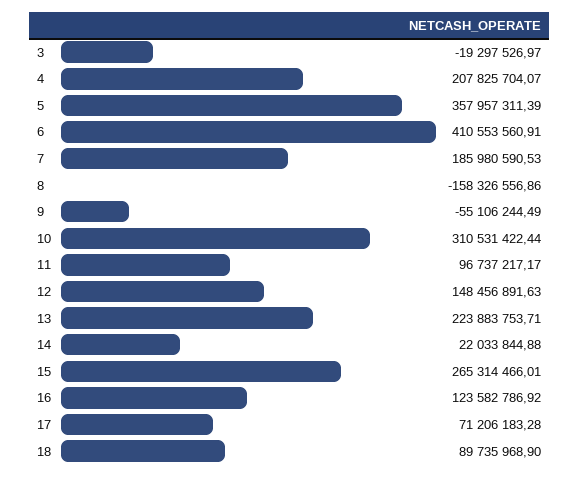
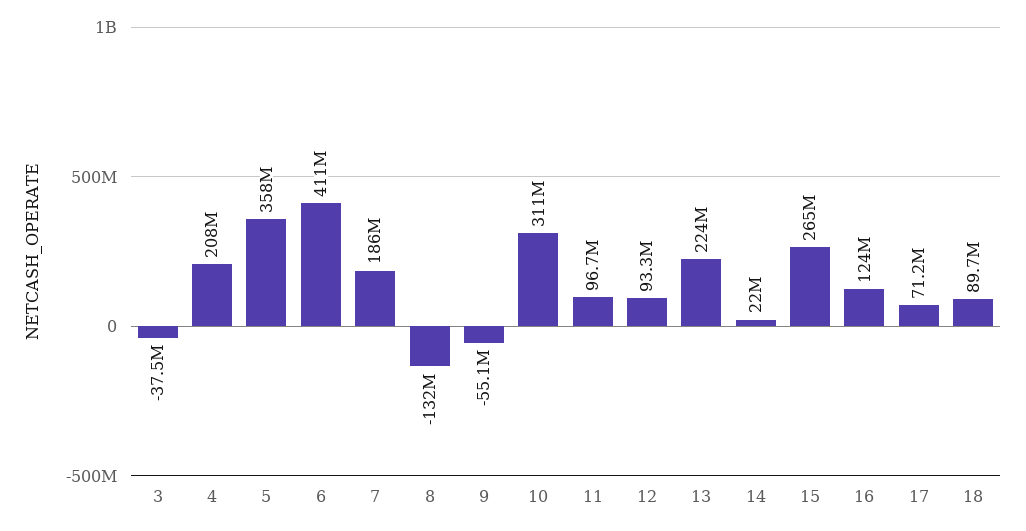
3: -19297526.97 -> -37500000
8: -158326556.86 -> -132000000
12: 148456891.63 -> 93300000

